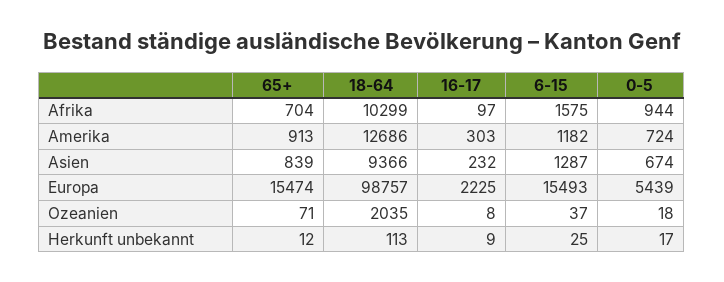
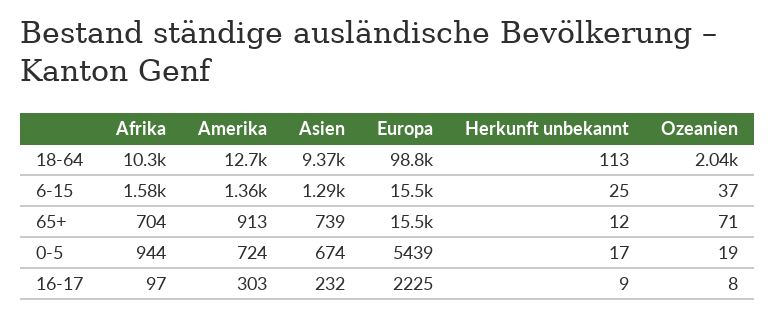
6-15, Amerika: 1182 -> 1360
65+, Asien: 839 -> 739
0-5, Ozeanien: 18 -> 19

